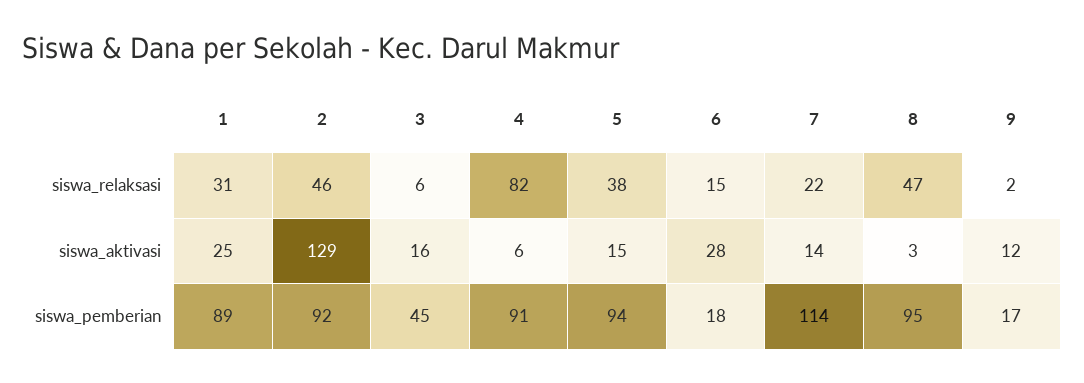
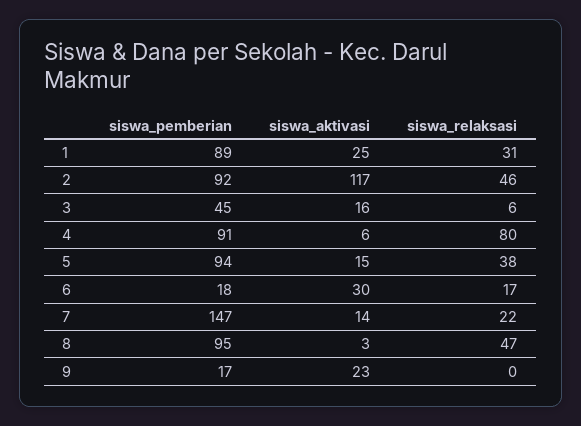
4, siswa_relaksasi: 82 -> 80
6, siswa_relaksasi: 15 -> 17
9, siswa_relaksasi: 2 -> 0
2, siswa_aktivasi: 129 -> 117
6, siswa_aktivasi: 28 -> 30
9, siswa_aktivasi: 12 -> 23
7, siswa_pemberian: 114 -> 147

